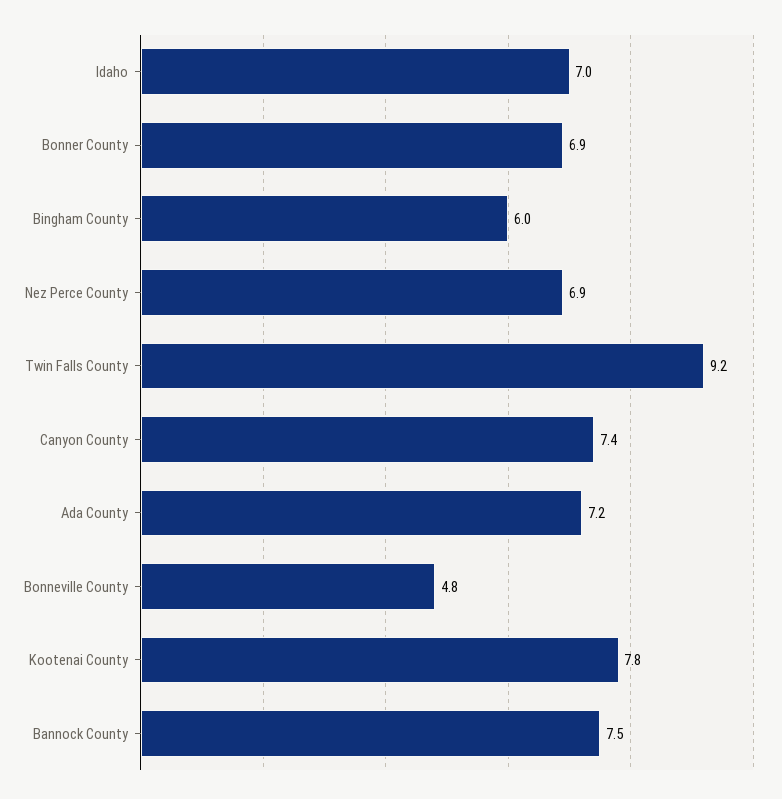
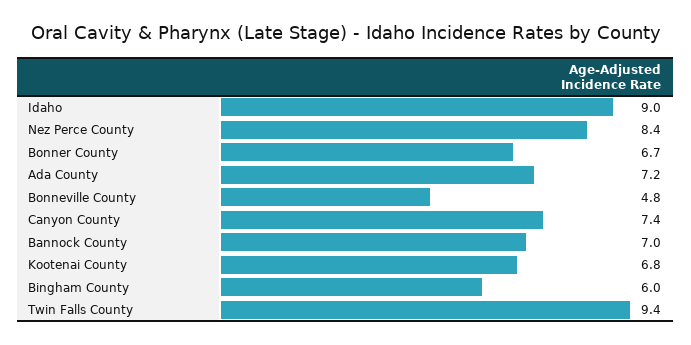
Idaho: 7 -> 9
Bonner County: 6.9 -> 6.7
Nez Perce County: 6.9 -> 8.4
Twin Falls County: 9.2 -> 9.4
Kootenai County: 7.8 -> 6.8
Bannock County: 7.5 -> 7

